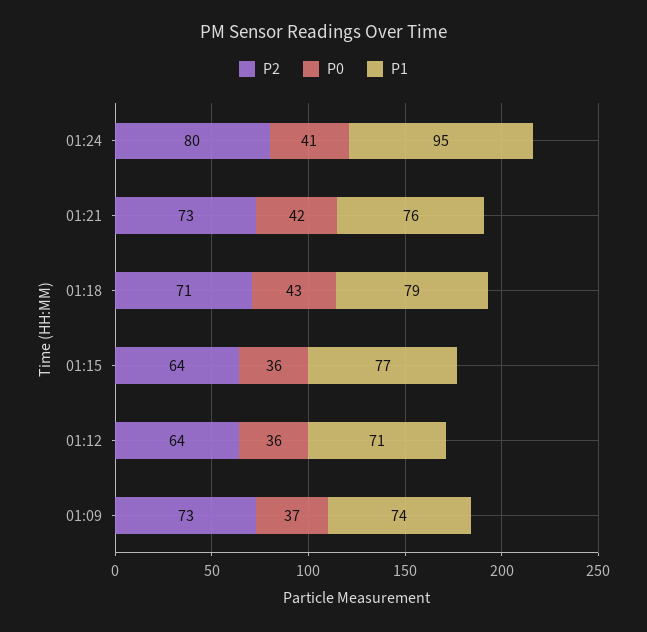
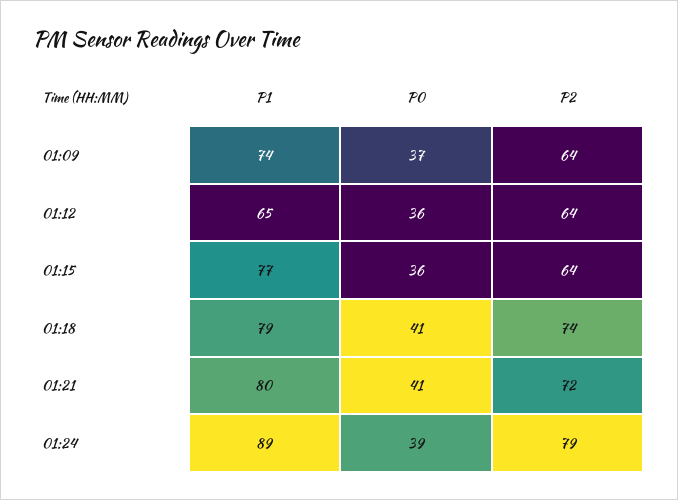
P2, 01:24: 80 -> 79
P0, 01:24: 41 -> 39
P1, 01:24: 95 -> 89
P2, 01:21: 73 -> 72
P0, 01:21: 42 -> 41
P1, 01:21: 76 -> 80
P2, 01:18: 71 -> 74
P0, 01:18: 43 -> 41
P1, 01:12: 71 -> 65
P2, 01:09: 73 -> 64

